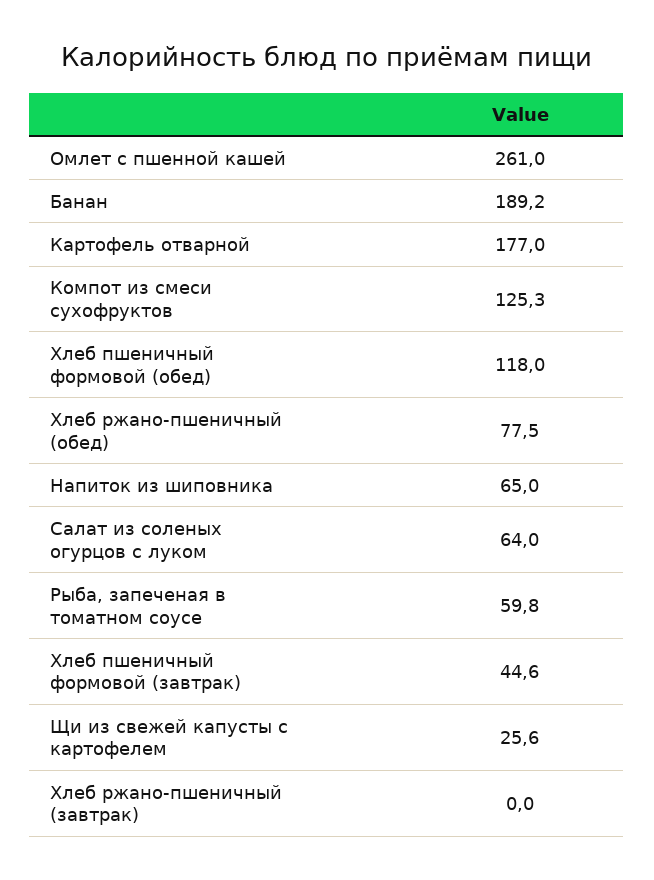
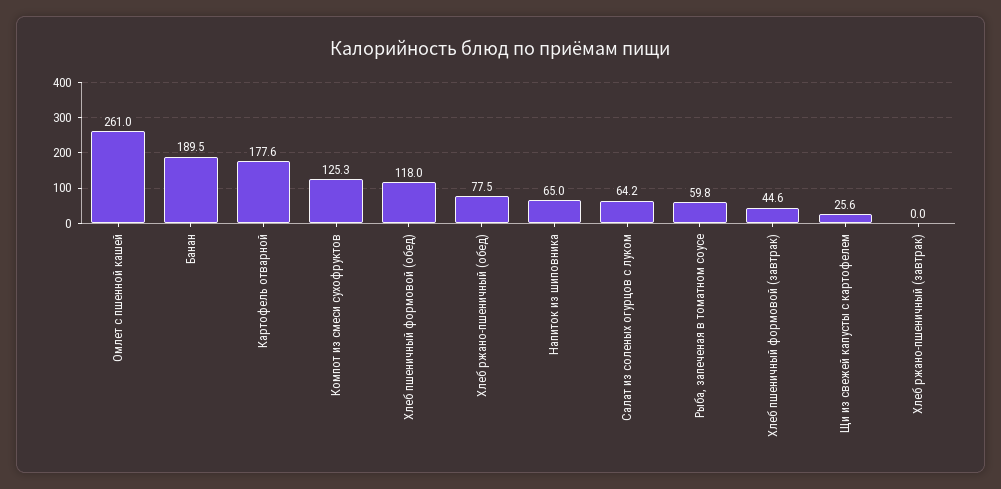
Банан: 189.2 -> 189.5
Картофель отварной: 177 -> 177.6
Салат из соленых огурцов с луком: 64 -> 64.2

